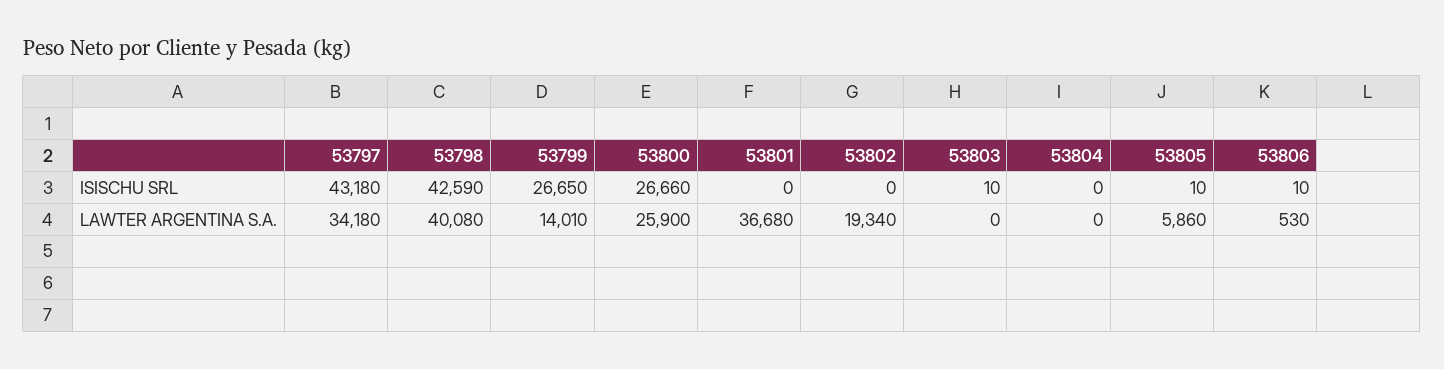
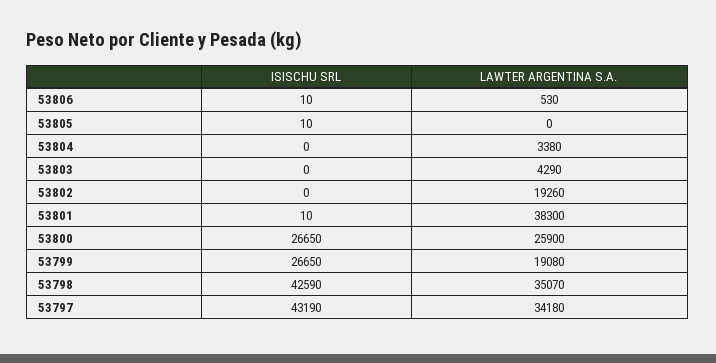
53797, ISISCHU SRL: 43180 -> 43190
53800, ISISCHU SRL: 26660 -> 26650
53801, ISISCHU SRL: 0 -> 10
53803, ISISCHU SRL: 10 -> 0
53798, LAWTER ARGENTINA S.A.: 40080 -> 35070
53799, LAWTER ARGENTINA S.A.: 14010 -> 19080
53801, LAWTER ARGENTINA S.A.: 36680 -> 38300
53802, LAWTER ARGENTINA S.A.: 19340 -> 19260
53803, LAWTER ARGENTINA S.A.: 0 -> 4290
53804, LAWTER ARGENTINA S.A.: 0 -> 3380
53805, LAWTER ARGENTINA S.A.: 5860 -> 0

